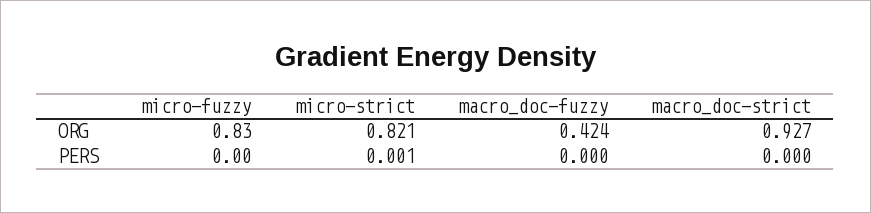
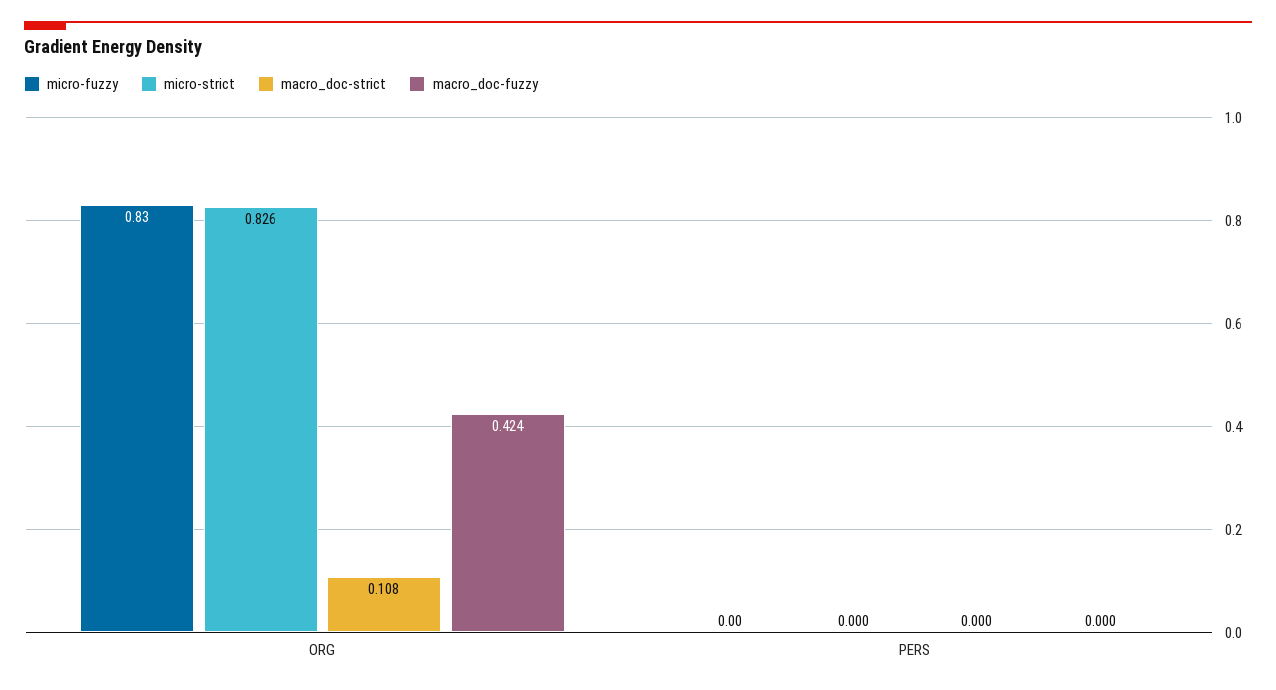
micro-strict, ORG: 0.821 -> 0.826
macro_doc-strict, ORG: 0.927 -> 0.108
micro-strict, PERS: 0.001 -> 0

